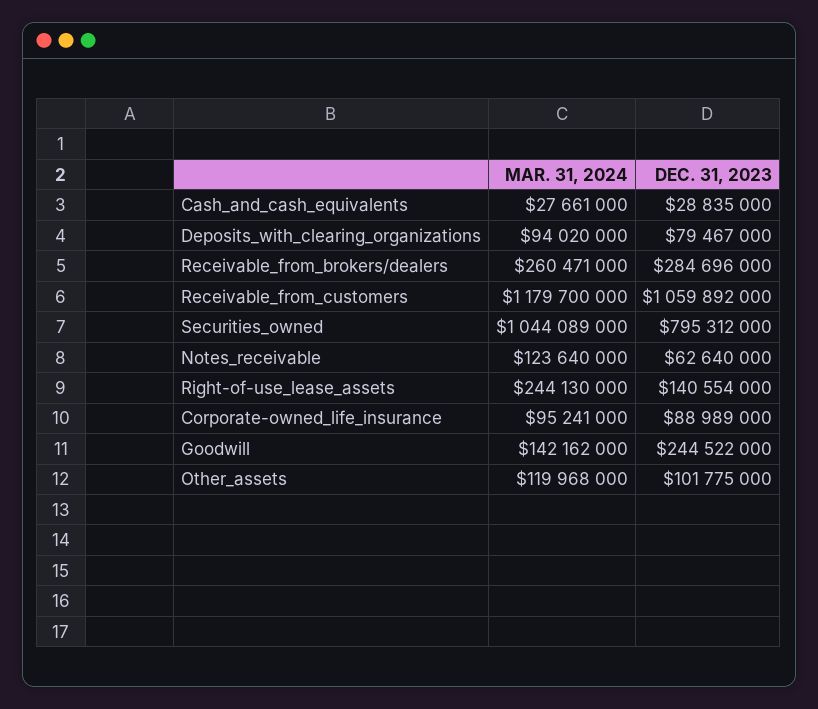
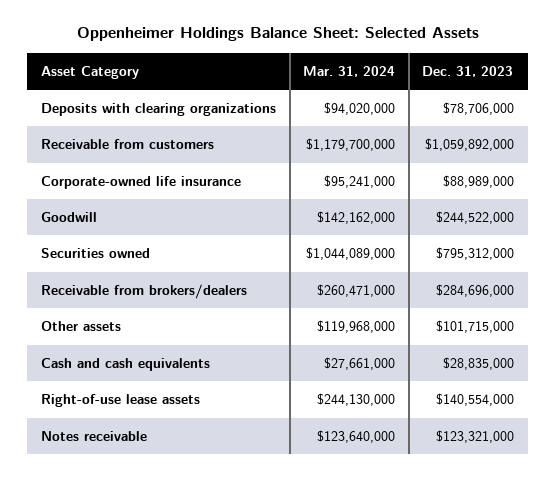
DEC. 31, 2023, Deposits_with_clearing_organizations: 79467000 -> 78706000
DEC. 31, 2023, Notes_receivable: 62640000 -> 123321000
DEC. 31, 2023, Other_assets: 101775000 -> 101715000

